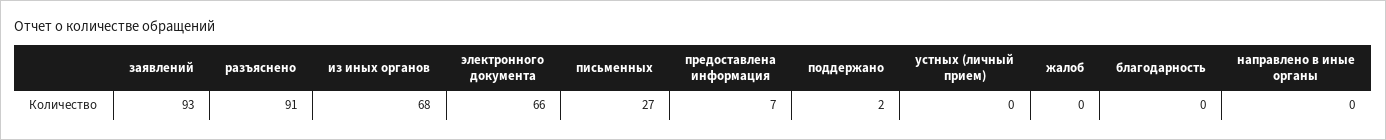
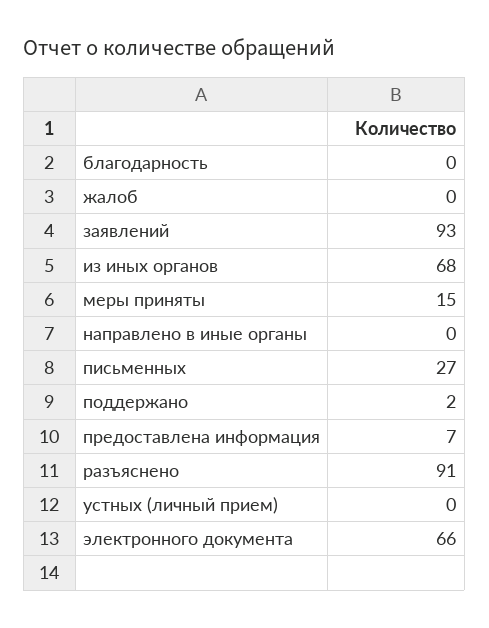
меры приняты: none -> 15

